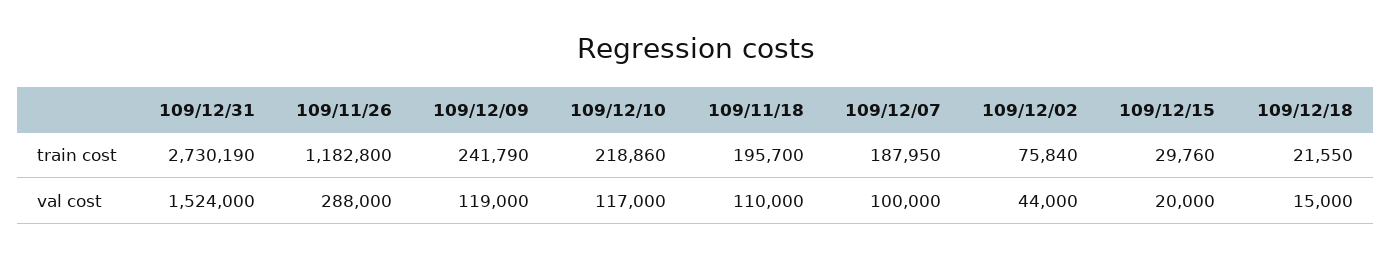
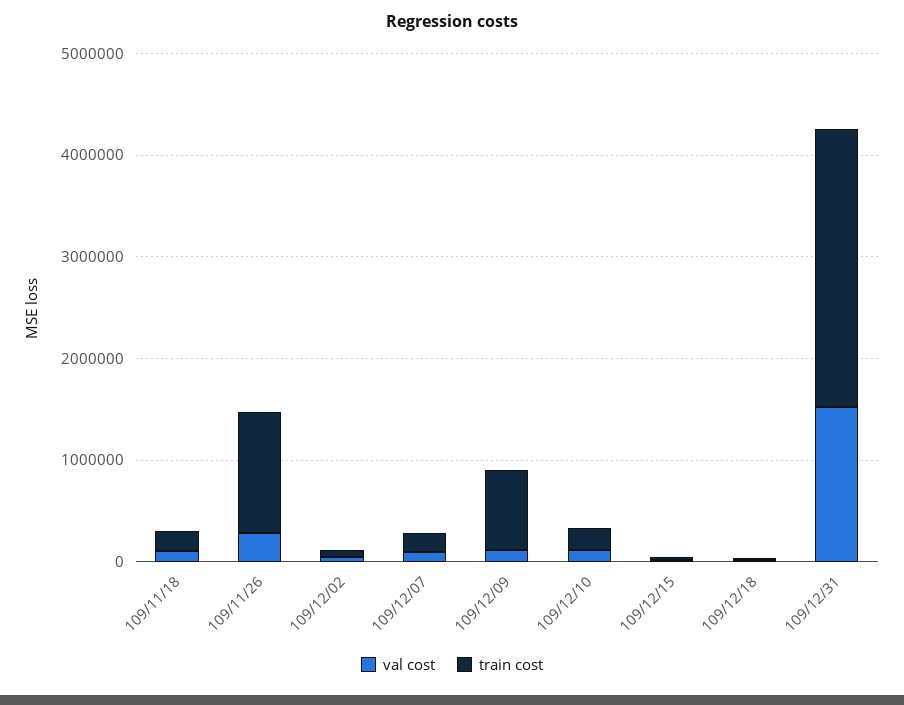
train cost, 109/12/09: 241790 -> 800000

